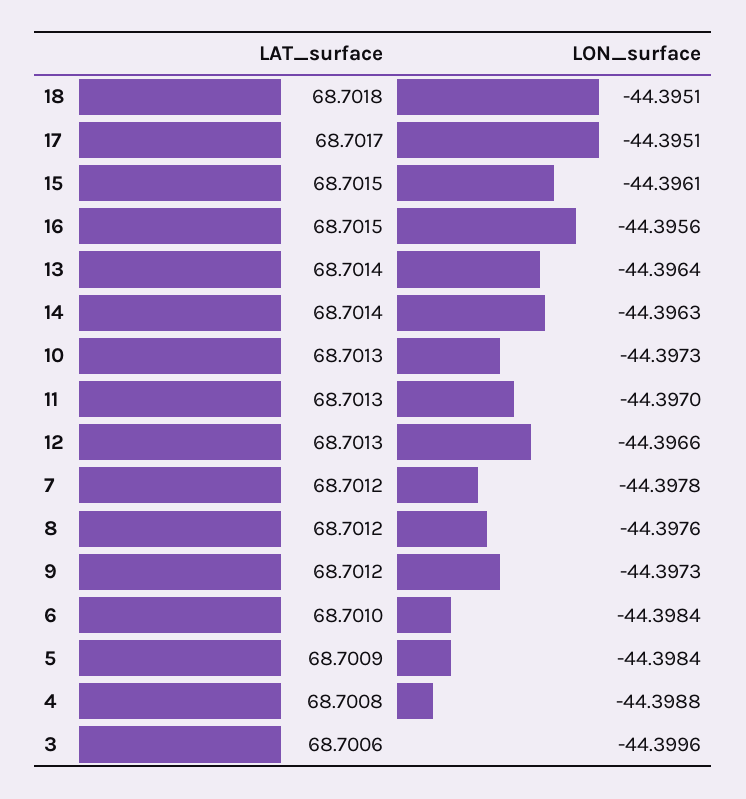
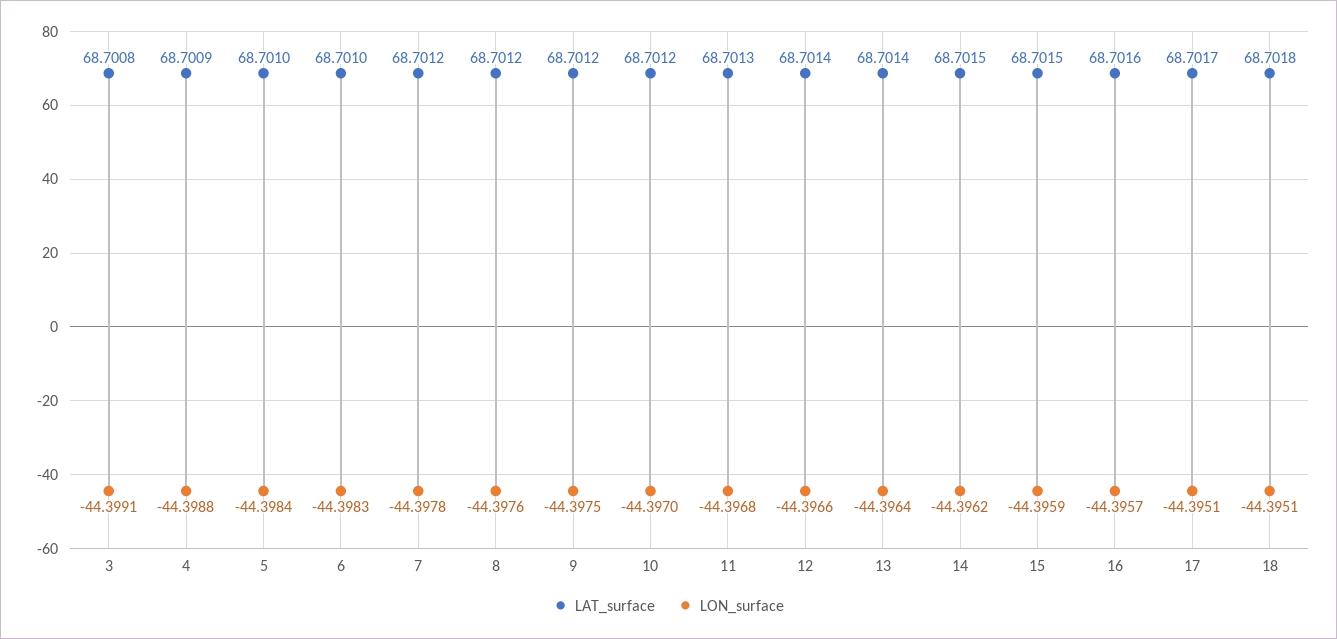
LON_surface, 15: -44.3961 -> -44.3959
LAT_surface, 16: 68.7015 -> 68.7016
LON_surface, 16: -44.3956 -> -44.3957
LAT_surface, 14: 68.7014 -> 68.7015
LON_surface, 14: -44.3963 -> -44.3962
LAT_surface, 10: 68.7013 -> 68.7012
LON_surface, 10: -44.3973 -> -44.397
LON_surface, 11: -44.397 -> -44.3968
LAT_surface, 12: 68.7013 -> 68.7014
LON_surface, 9: -44.3973 -> -44.3975
LON_surface, 6: -44.3984 -> -44.3983
LAT_surface, 5: 68.7009 -> 68.701
LAT_surface, 4: 68.7008 -> 68.7009
LAT_surface, 3: 68.7006 -> 68.7008
LON_surface, 3: -44.3996 -> -44.3991

